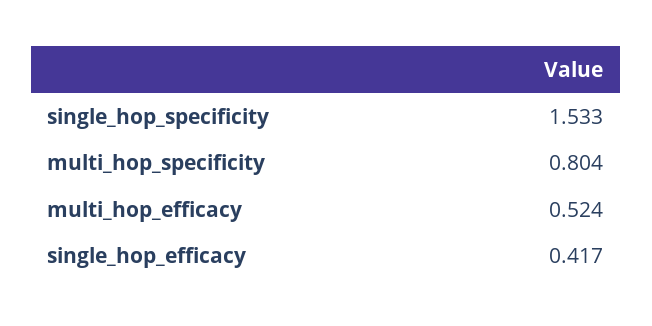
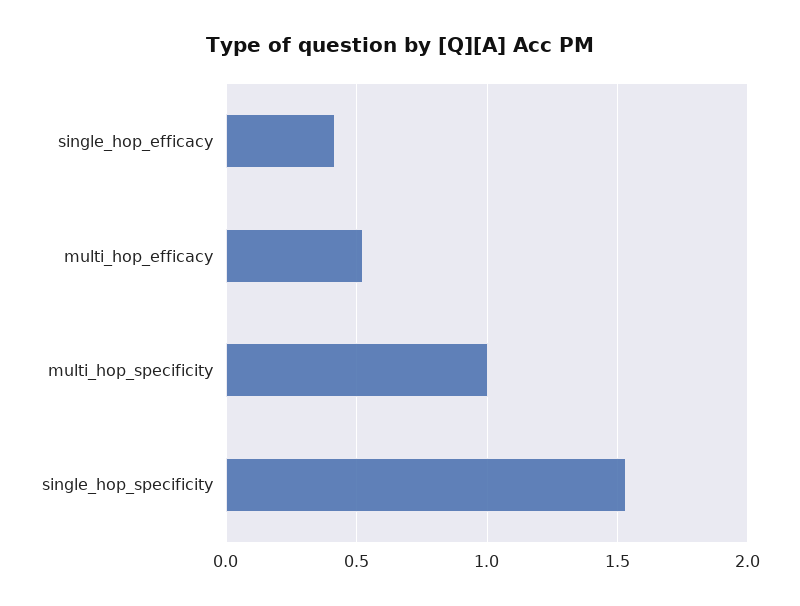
multi_hop_specificity: 0.804 -> 1

